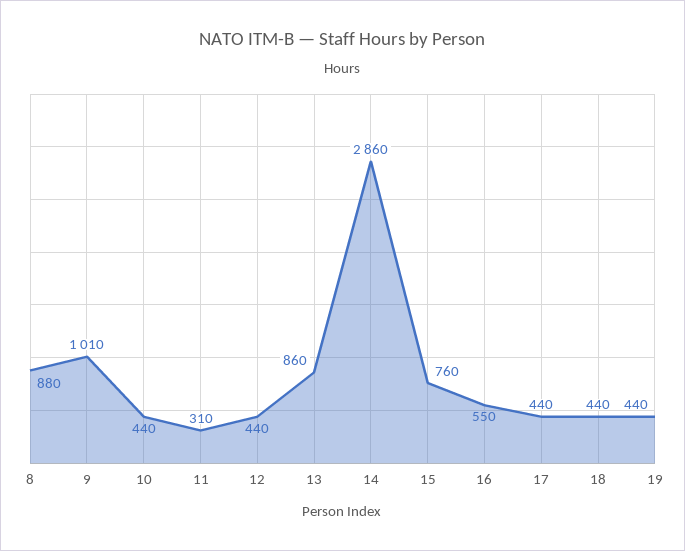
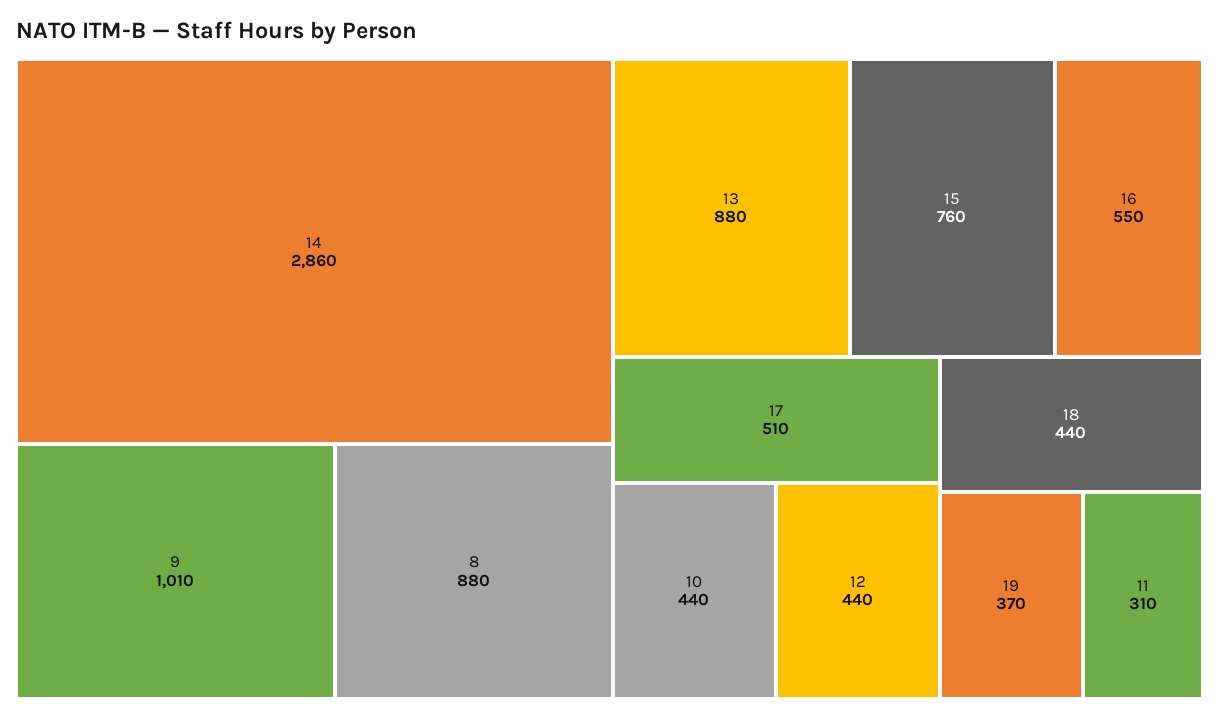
13: 860 -> 880
17: 440 -> 510
19: 440 -> 370

